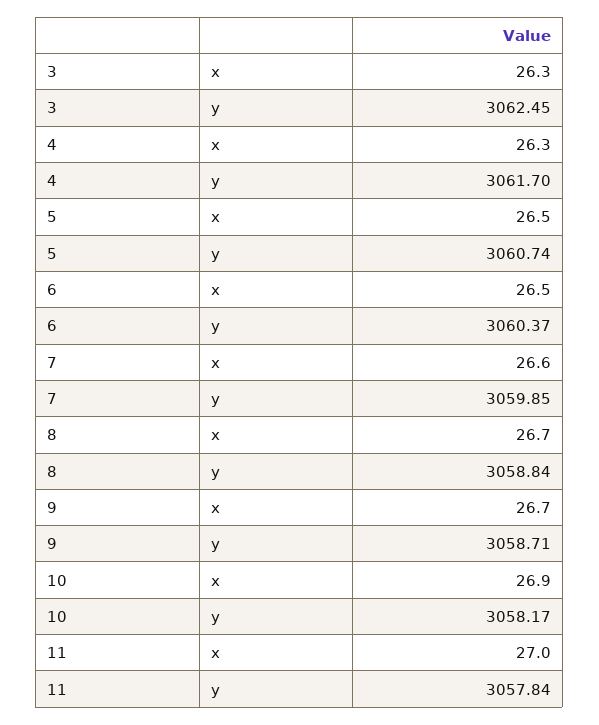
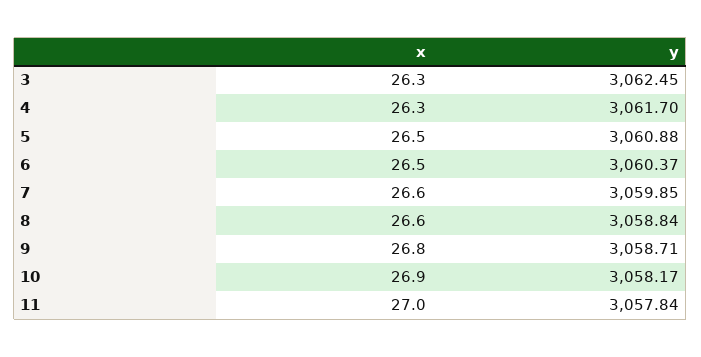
5, y: 3060.74 -> 3060.88
8, x: 26.7 -> 26.6
9, x: 26.7 -> 26.8

